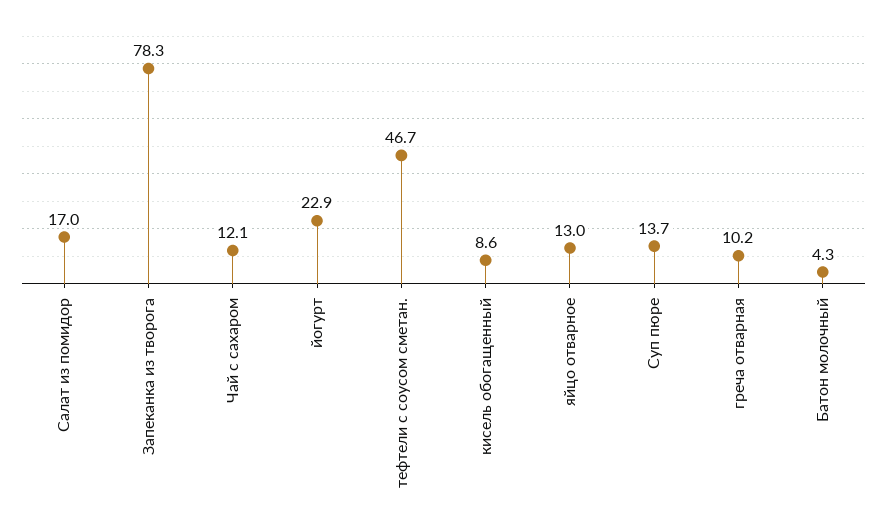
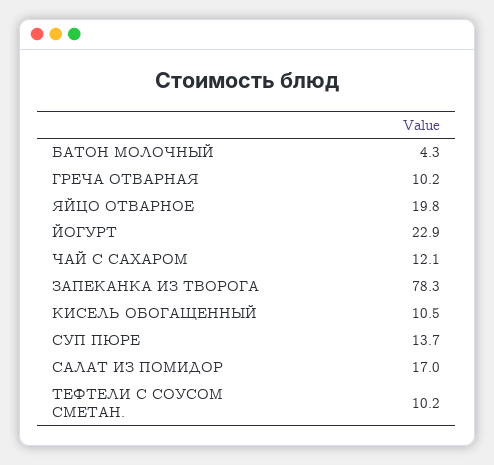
тефтели с соусом сметан.: 46.7 -> 10.2
кисель обогащенный: 8.6 -> 10.5
яйцо отварное: 13 -> 19.8

